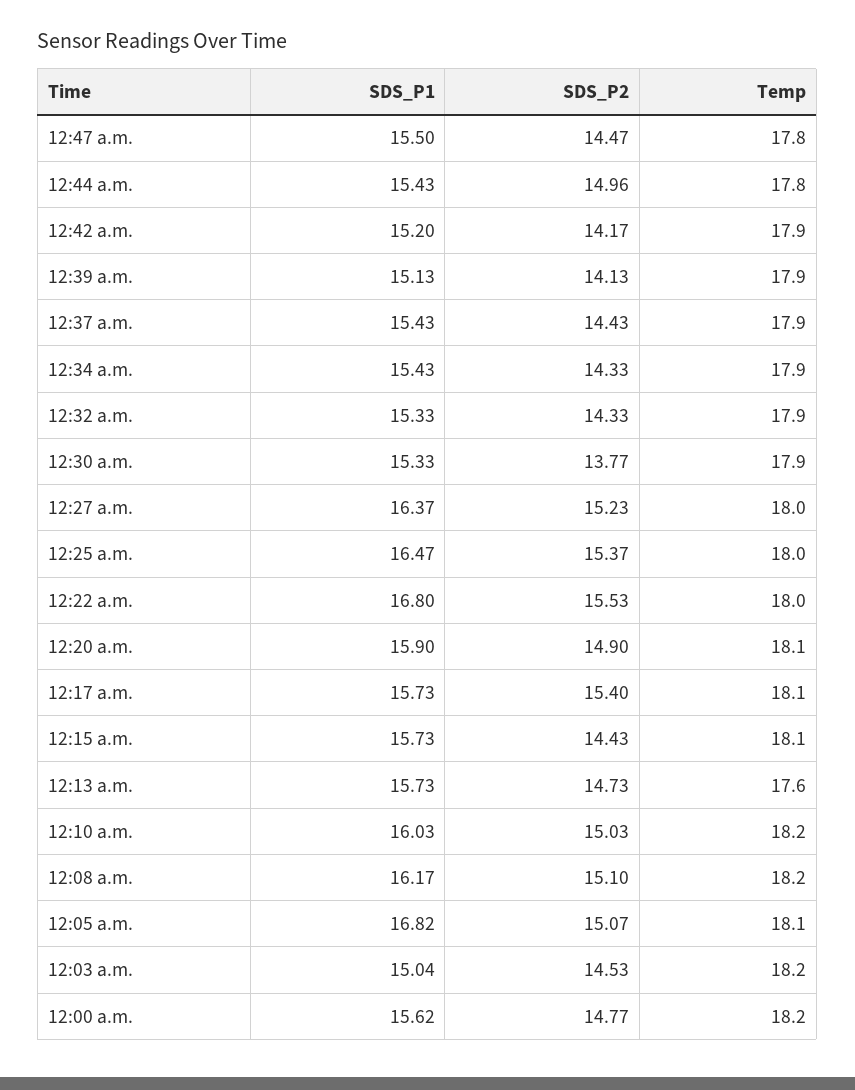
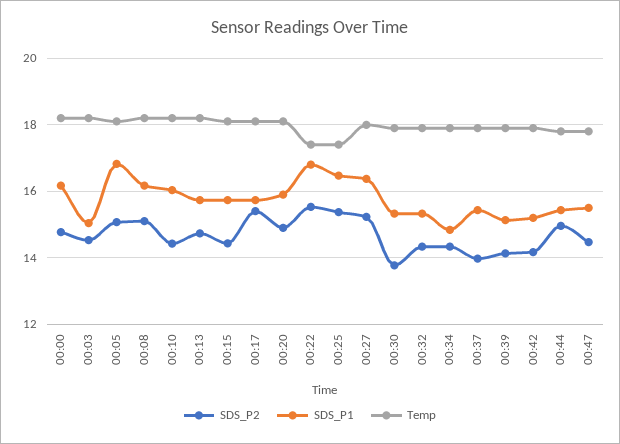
SDS_P2, 12:37 a.m.: 14.43 -> 14
SDS_P1, 12:34 a.m.: 15.43 -> 14.8
Temp, 12:25 a.m.: 18 -> 17.4
Temp, 12:22 a.m.: 18 -> 17.4
Temp, 12:13 a.m.: 17.6 -> 18.2
SDS_P2, 12:10 a.m.: 15.03 -> 14.4
SDS_P1, 12:00 a.m.: 15.62 -> 16.2

